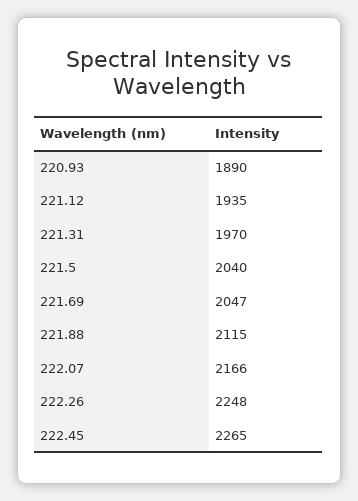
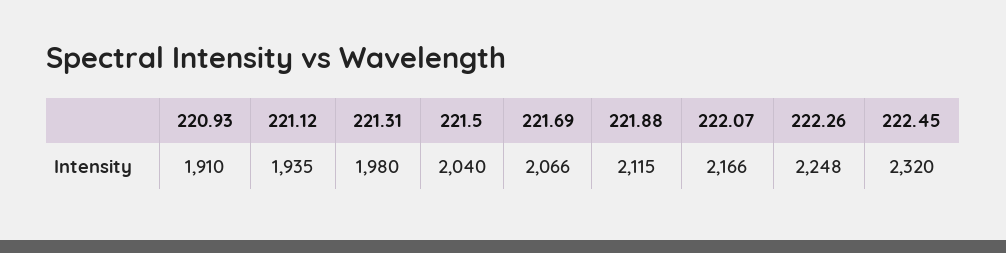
220.93: 1890 -> 1910
221.31: 1970 -> 1980
221.69: 2047 -> 2066
222.45: 2265 -> 2320

